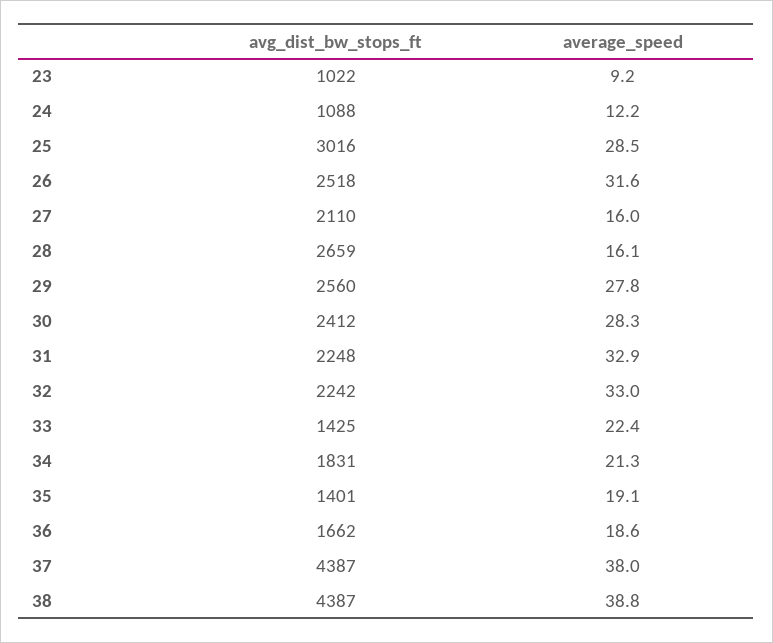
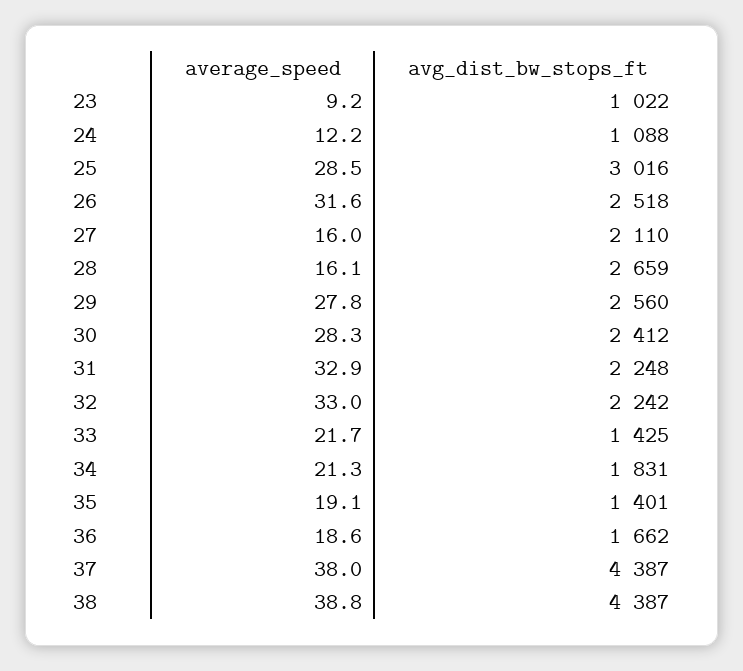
average_speed, 33: 22.4 -> 21.7

